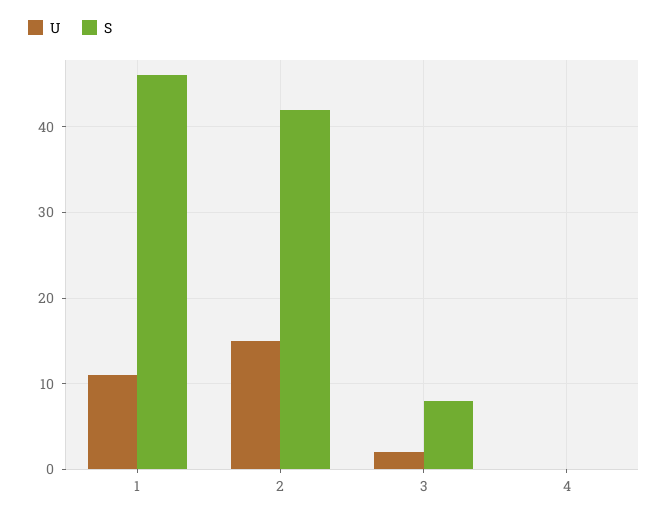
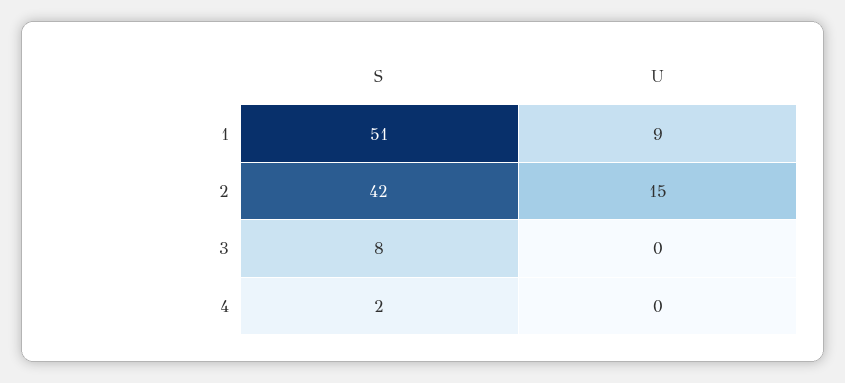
U, 1: 11 -> 9
S, 1: 46 -> 51
U, 3: 2 -> 0
S, 4: 0 -> 2

